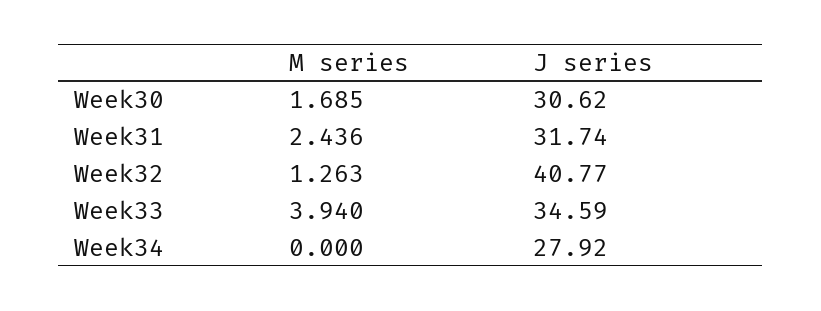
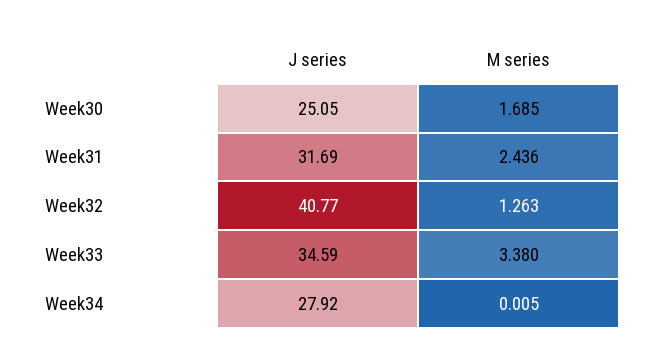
J series, Week30: 30.62 -> 25.05
J series, Week31: 31.74 -> 31.69
M series, Week33: 3.94 -> 3.38
M series, Week34: 0 -> 0.005

